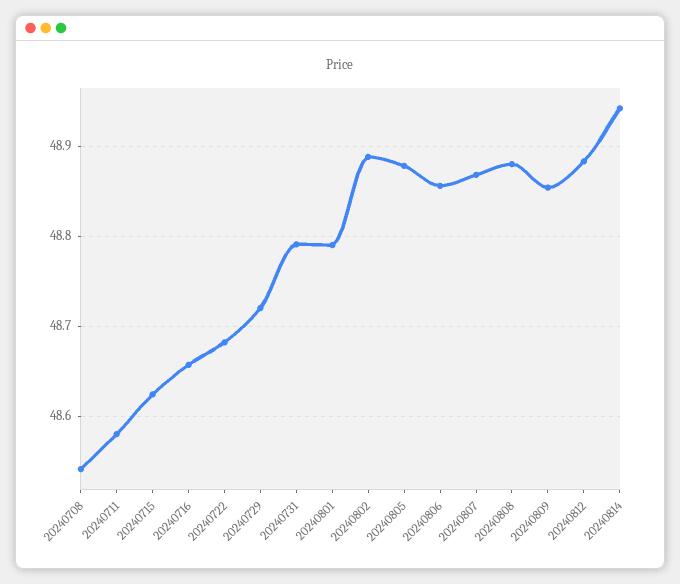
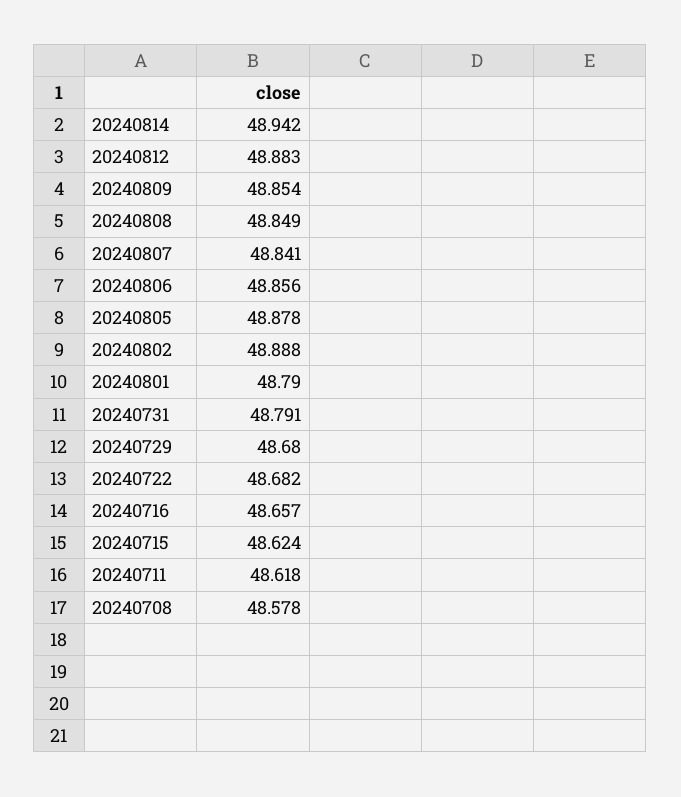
20240708: 48.54 -> 48.578
20240711: 48.58 -> 48.618
20240729: 48.72 -> 48.68
20240807: 48.87 -> 48.841
20240808: 48.88 -> 48.849

